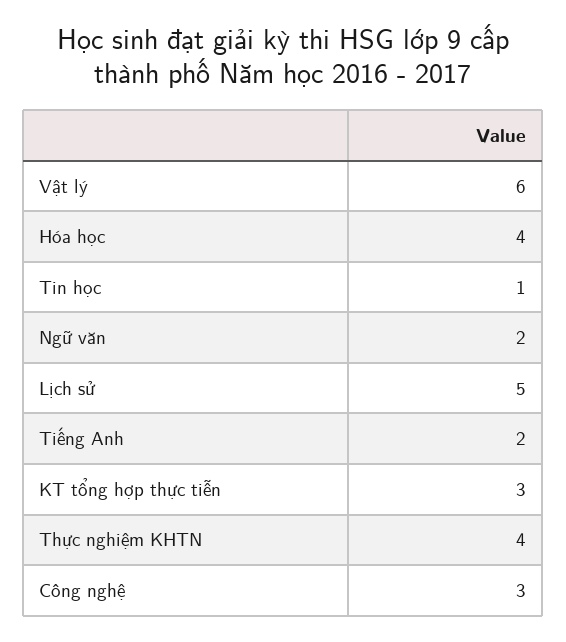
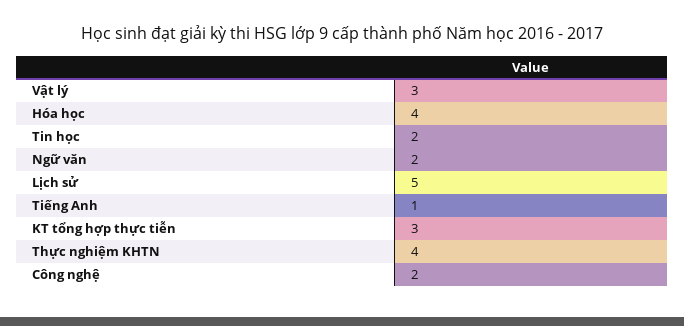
Vật lý: 6 -> 3
Tin học: 1 -> 2
Tiếng Anh: 2 -> 1
Công nghệ: 3 -> 2

